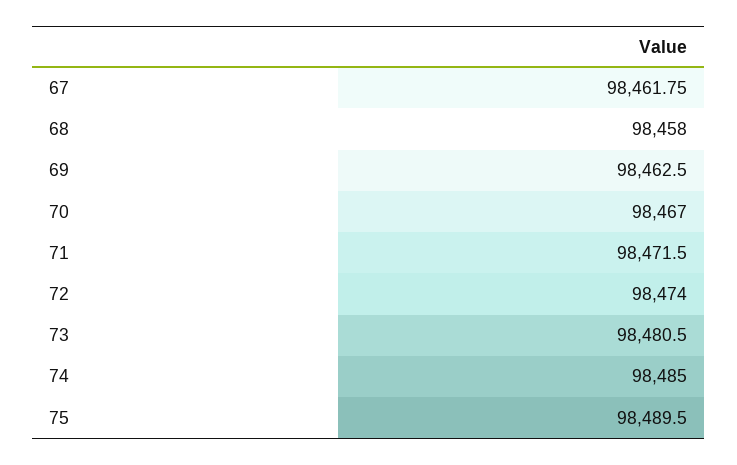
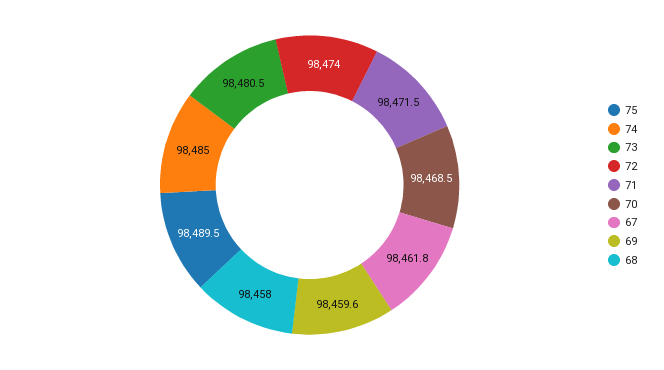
69: 98462.5 -> 98459.6
70: 98467 -> 98468.5

